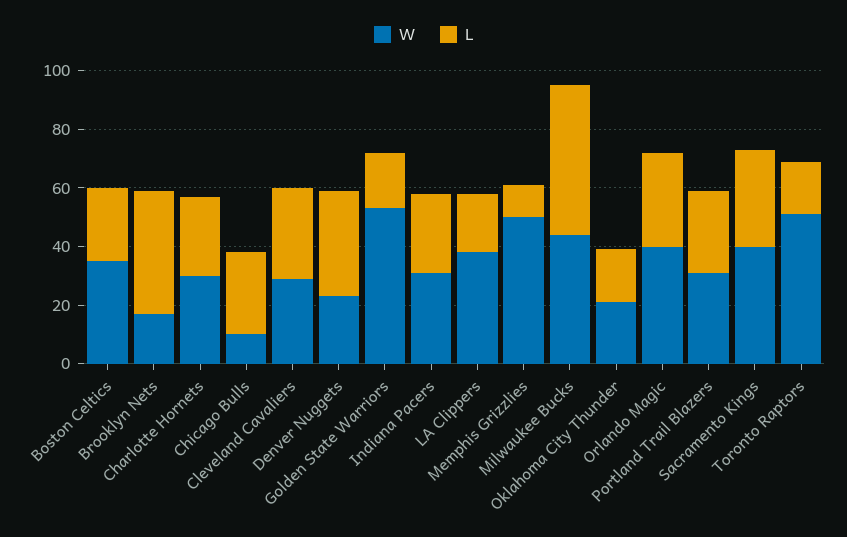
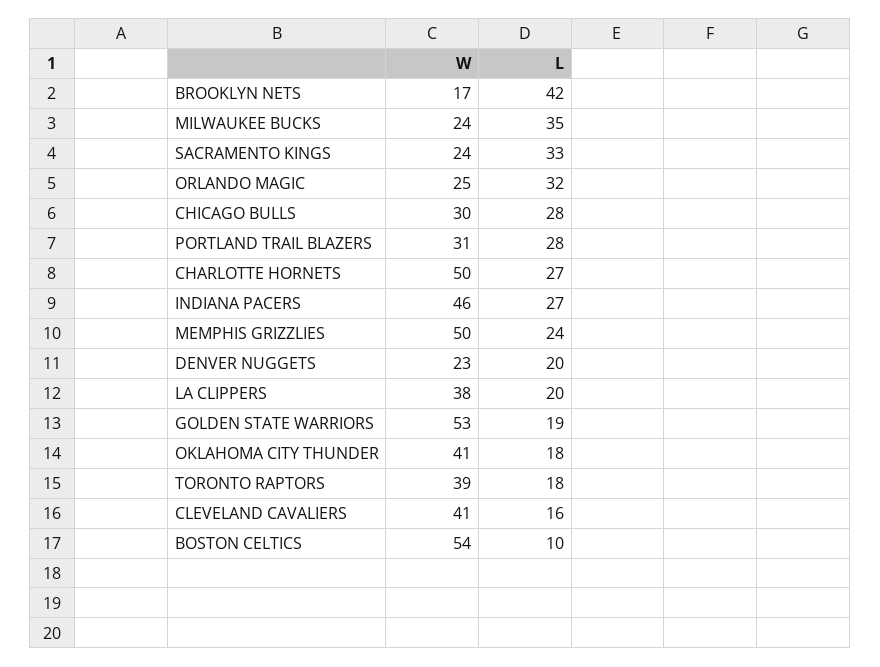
W, Boston Celtics: 35 -> 54
L, Boston Celtics: 25 -> 10
W, Charlotte Hornets: 30 -> 50
W, Chicago Bulls: 10 -> 30
W, Cleveland Cavaliers: 30 -> 41
L, Cleveland Cavaliers: 30 -> 16
L, Denver Nuggets: 35 -> 20
W, Indiana Pacers: 30 -> 46
L, Memphis Grizzlies: 10 -> 24
W, Milwaukee Bucks: 45 -> 24
L, Milwaukee Bucks: 50 -> 35
W, Oklahoma City Thunder: 20 -> 41
W, Orlando Magic: 40 -> 25
W, Sacramento Kings: 40 -> 24
W, Toronto Raptors: 50 -> 39

